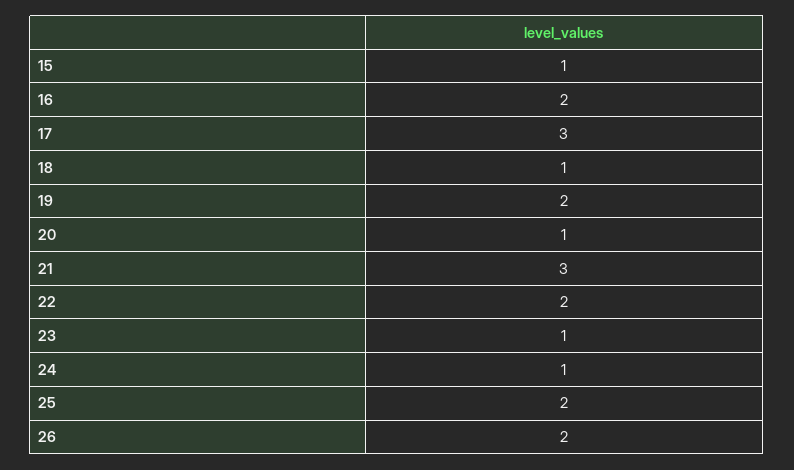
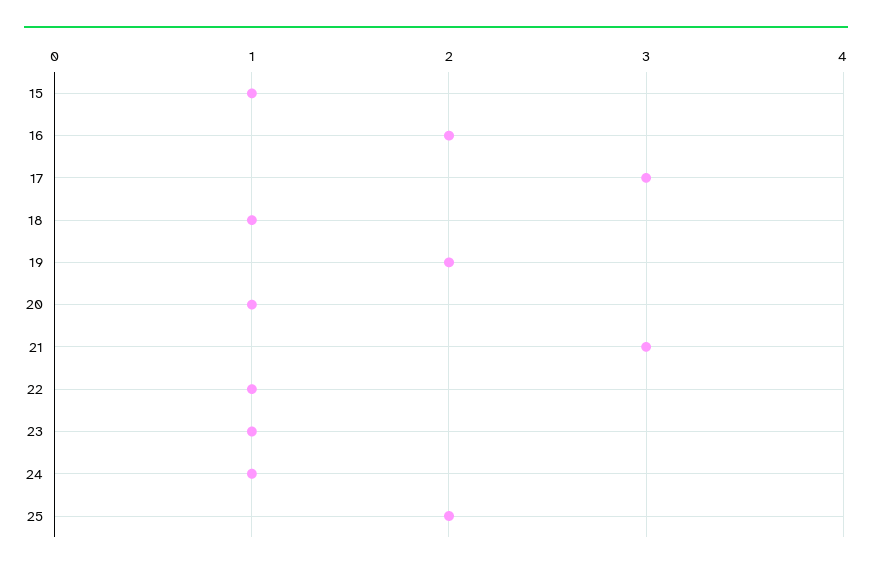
22: 2 -> 1
26: 2 -> none

